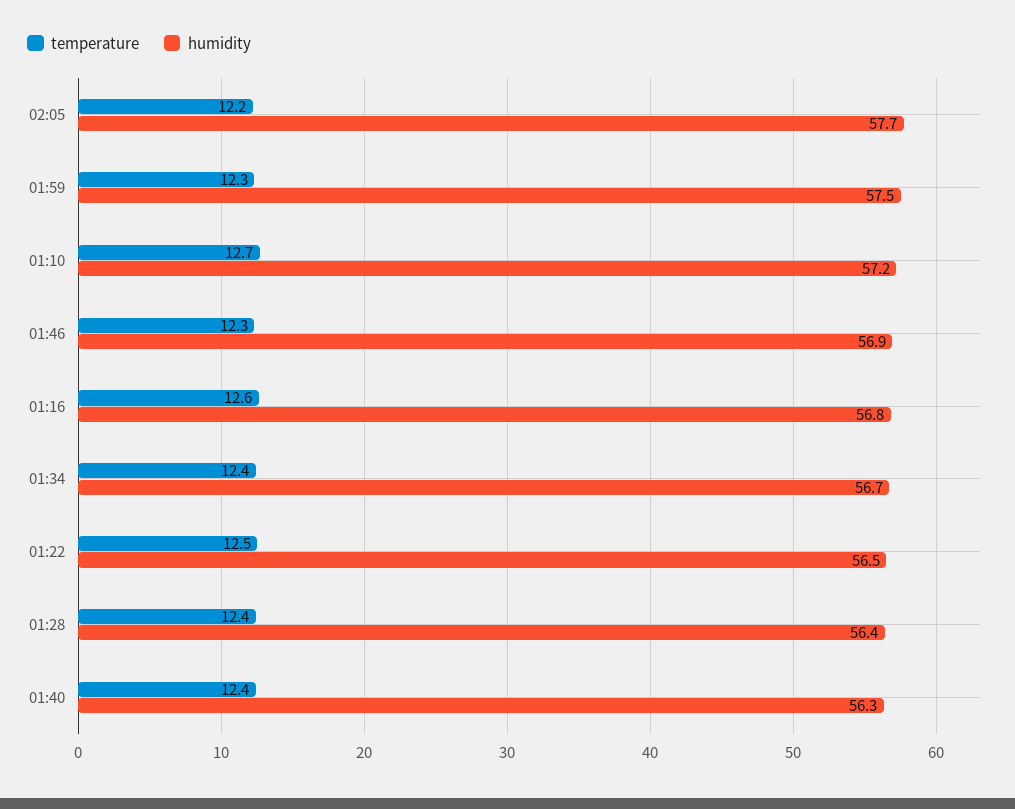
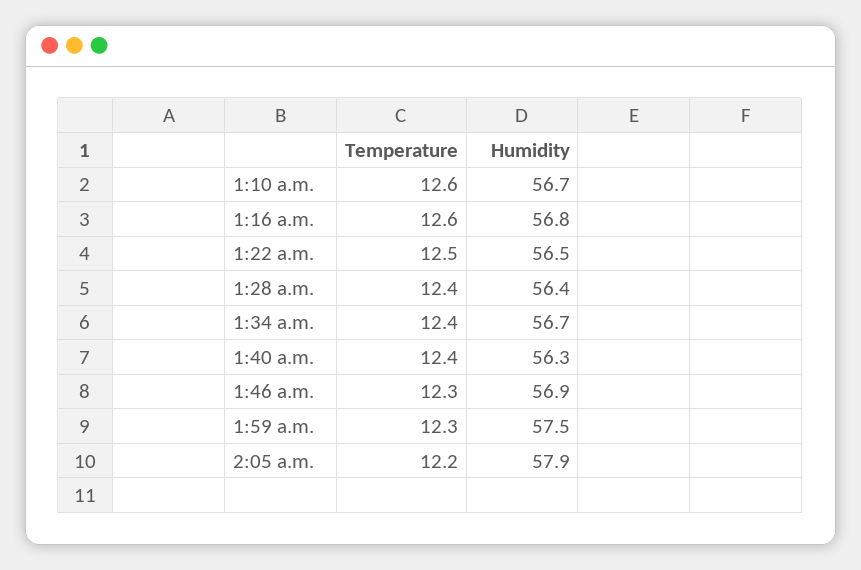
humidity, 02:05: 57.7 -> 57.9
temperature, 01:10: 12.7 -> 12.6
humidity, 01:10: 57.2 -> 56.7

